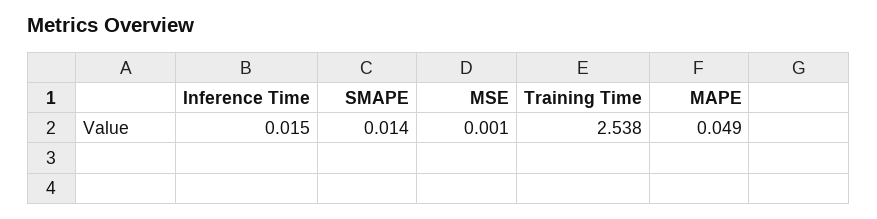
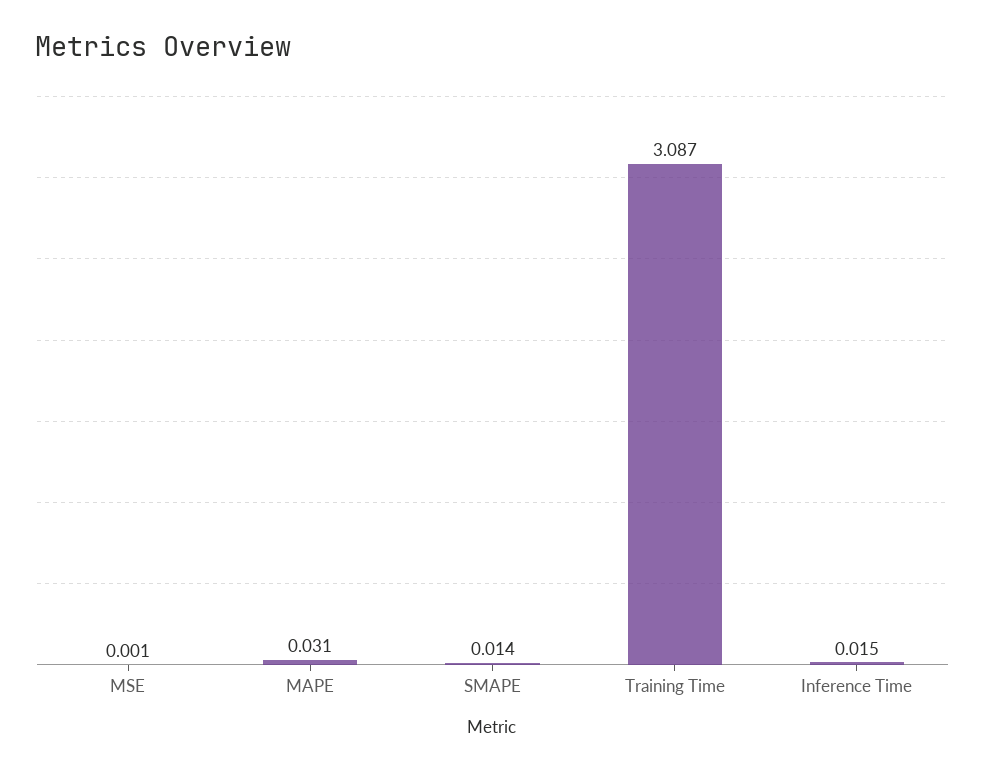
Training Time: 2.538 -> 3.087
MAPE: 0.049 -> 0.031

